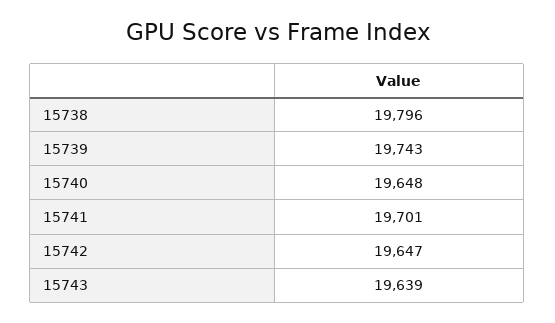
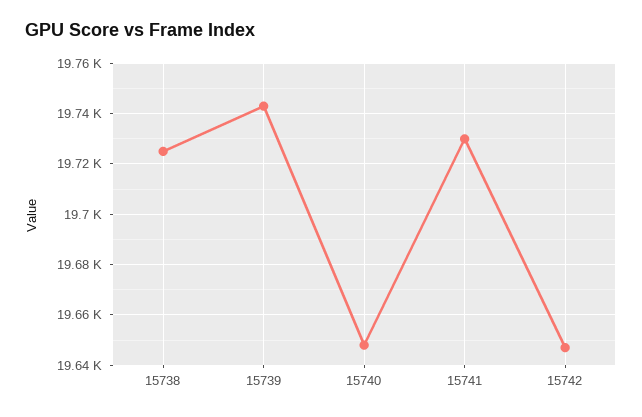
15738: 19796 -> 19725
15741: 19701 -> 19730
15743: 19639 -> none

